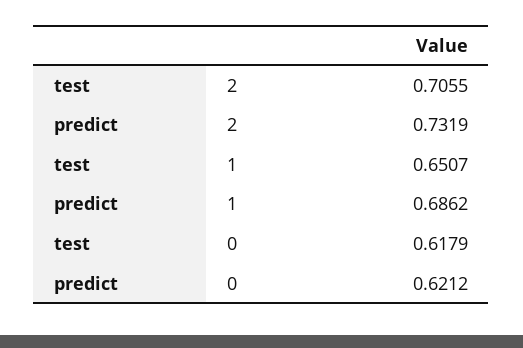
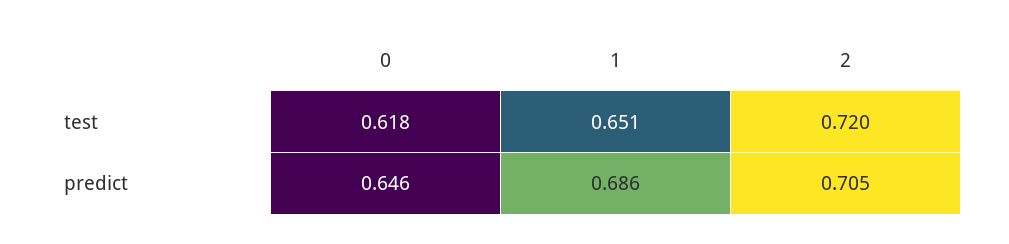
test, 2: 0.7055 -> 0.72
predict, 2: 0.7319 -> 0.705
predict, 0: 0.6212 -> 0.646

